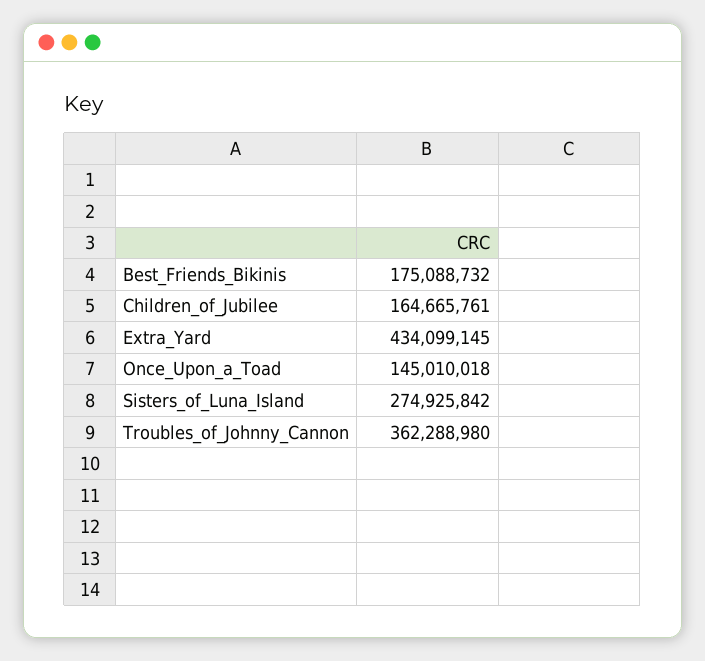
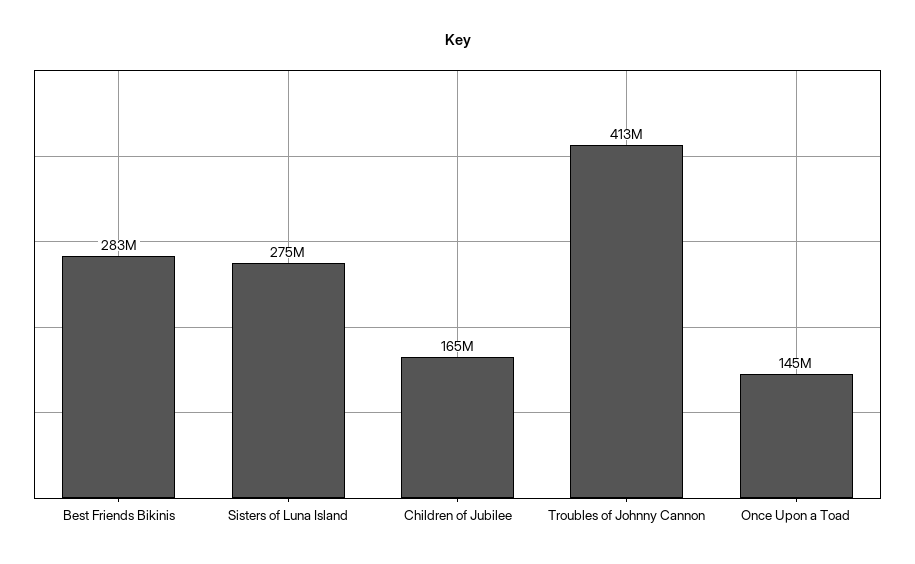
Best_Friends_Bikinis: 175088732 -> 283000000
Extra_Yard: 434099145 -> none
Troubles_of_Johnny_Cannon: 362288980 -> 413000000

